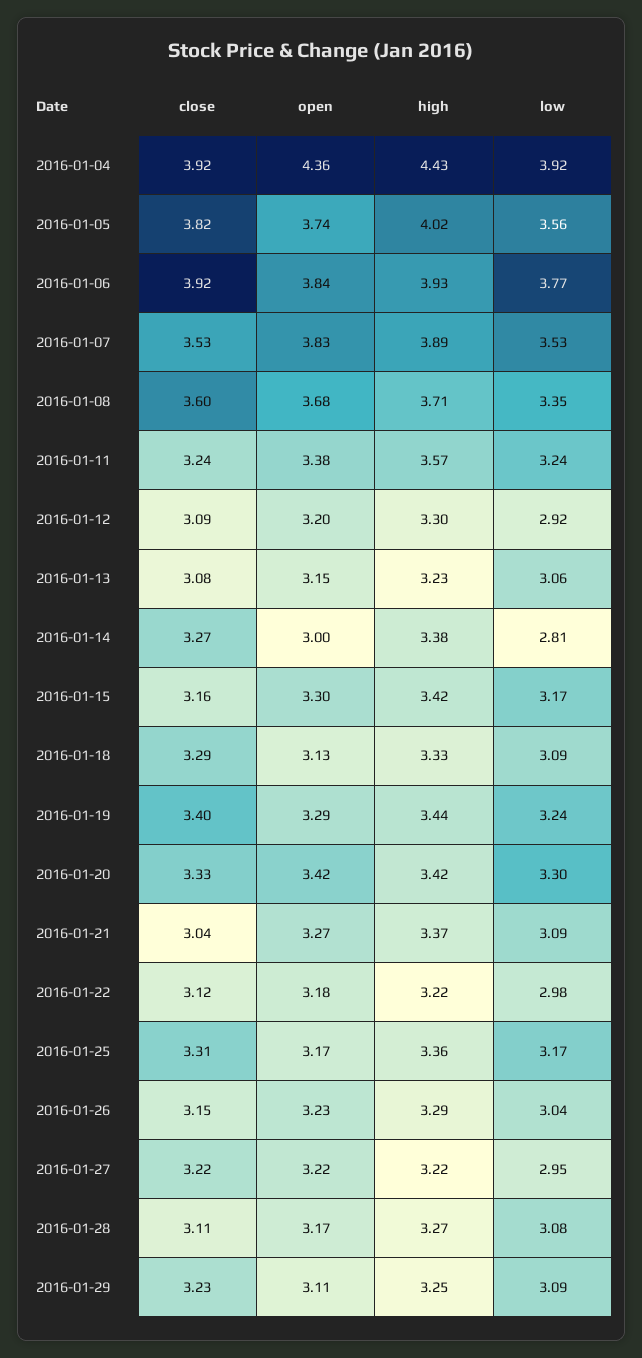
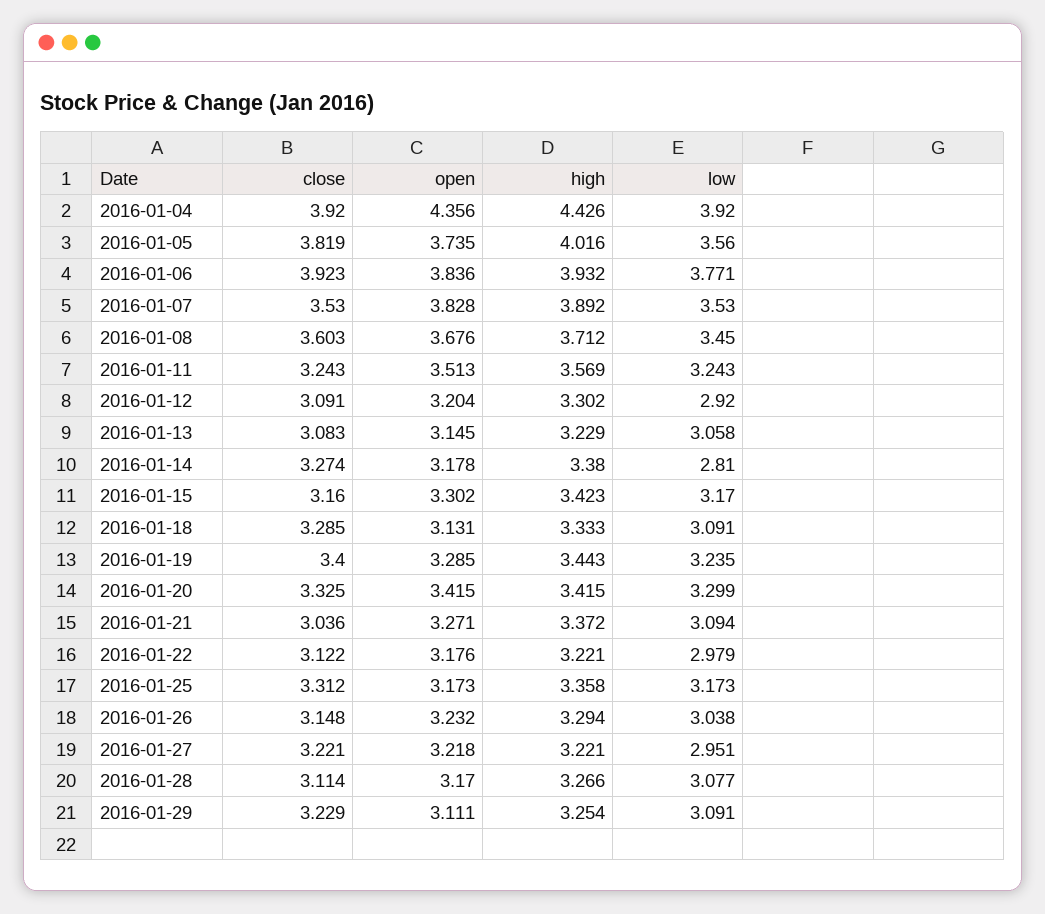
low, 2016-01-08: 3.35 -> 3.45
open, 2016-01-11: 3.38 -> 3.513
open, 2016-01-14: 3 -> 3.178

